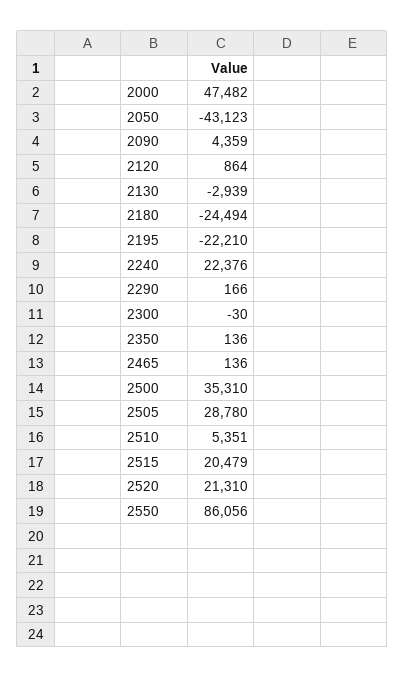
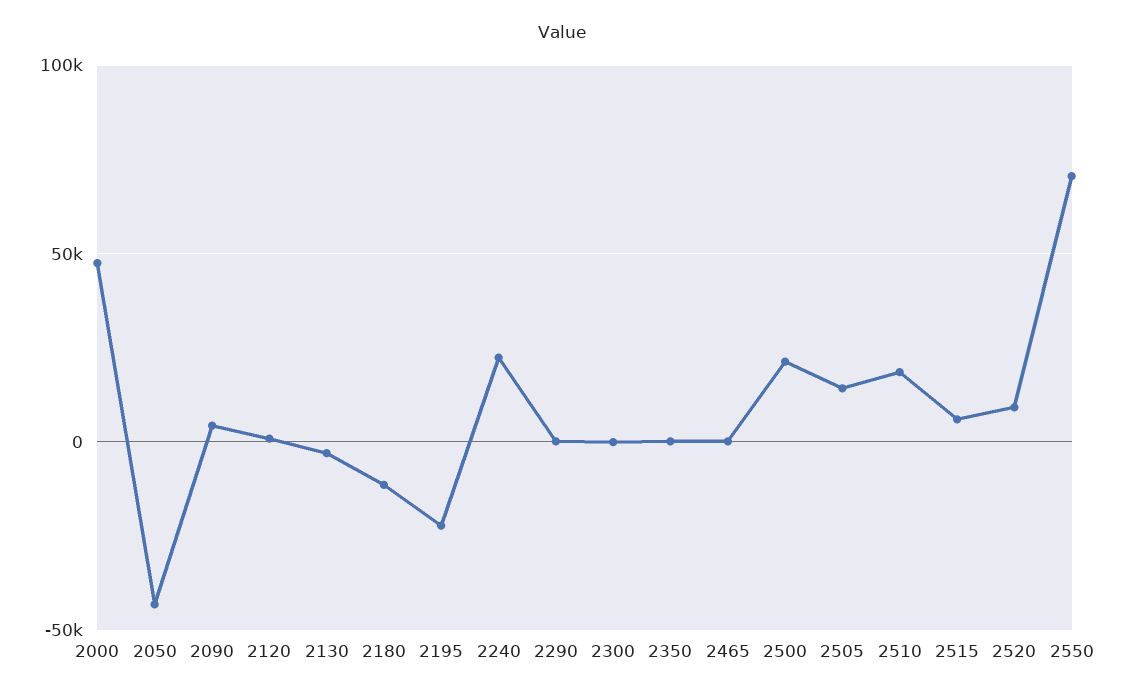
2180: -24494 -> -10000
2500: 35310 -> 20000
2505: 28780 -> 15000
2510: 5351 -> 20000
2515: 20479 -> 5000
2520: 21310 -> 10000
2550: 86056 -> 70000

